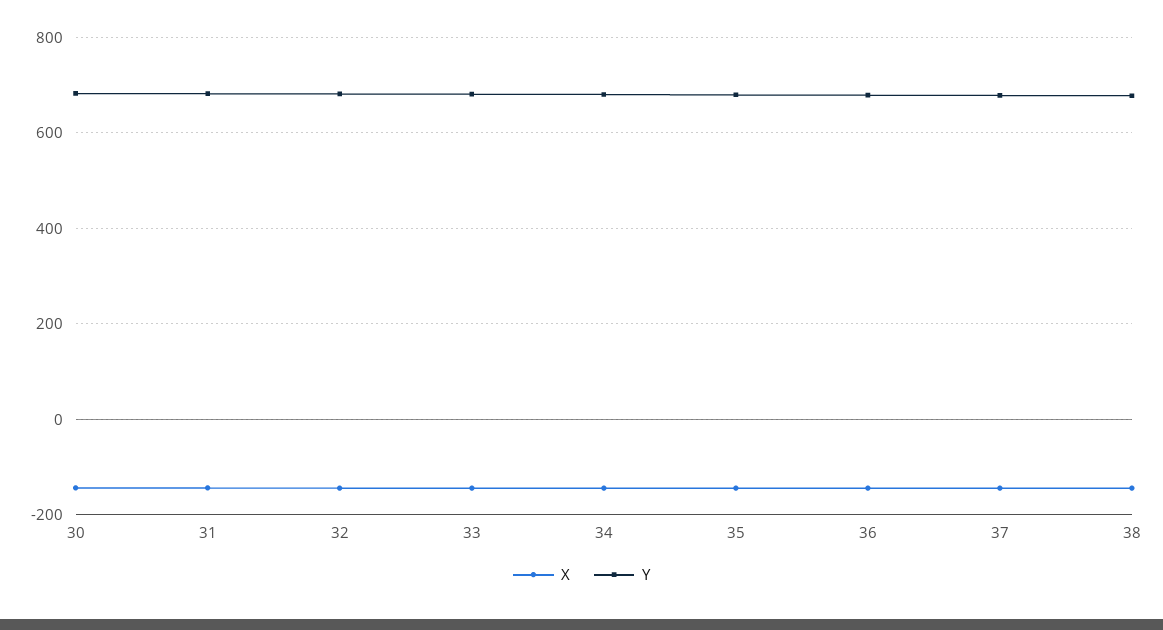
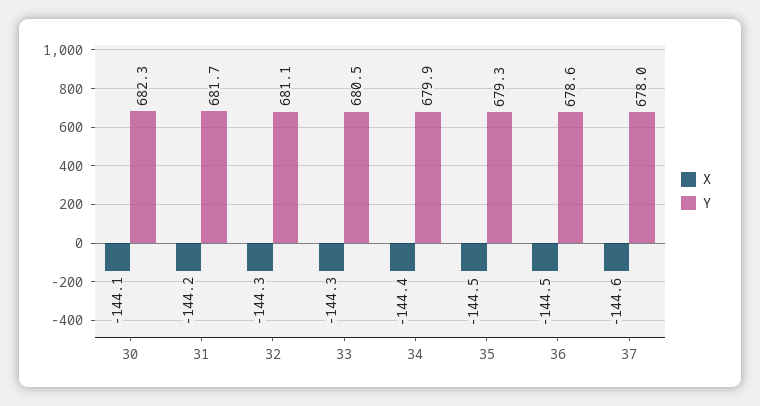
X, 38: -140 -> none
Y, 38: 680 -> none

